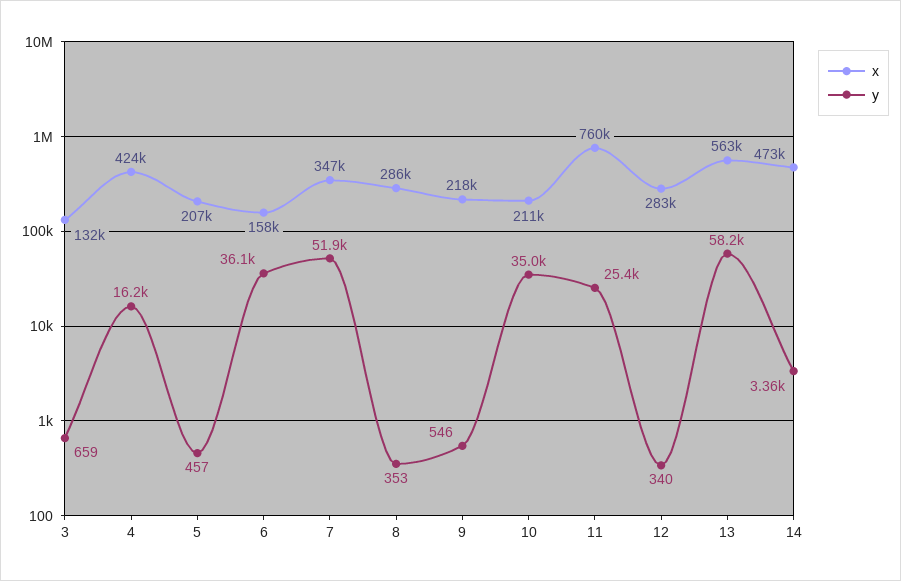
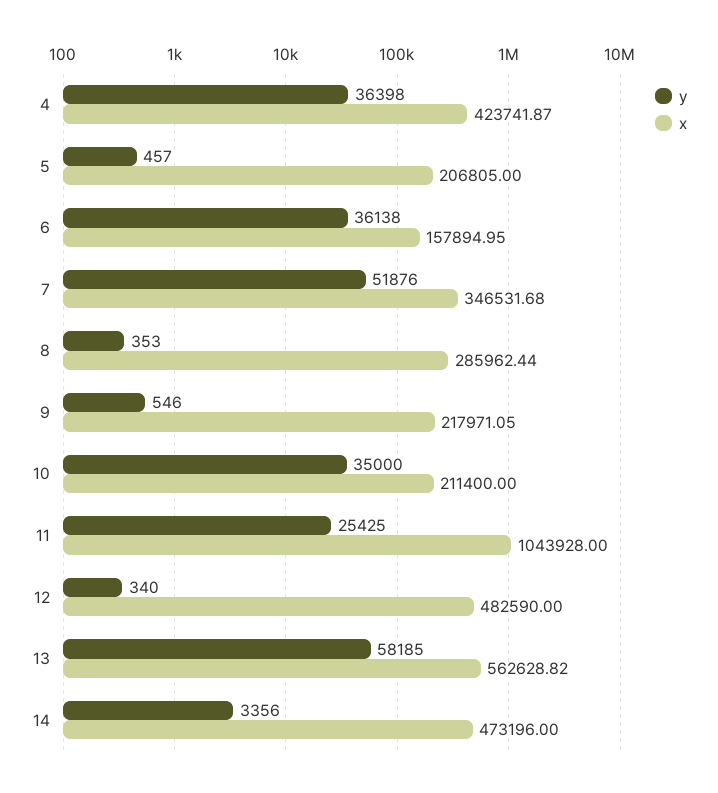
x, 3: 132000 -> none
y, 3: 659 -> none
y, 4: 16200 -> 36398
x, 11: 760000 -> 1043928
x, 12: 283000 -> 482590

